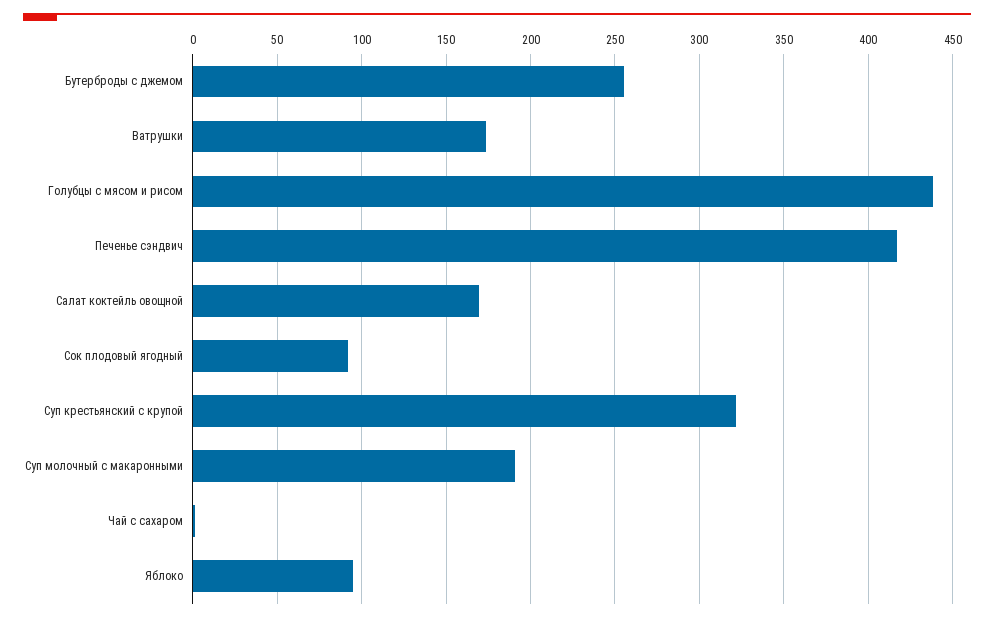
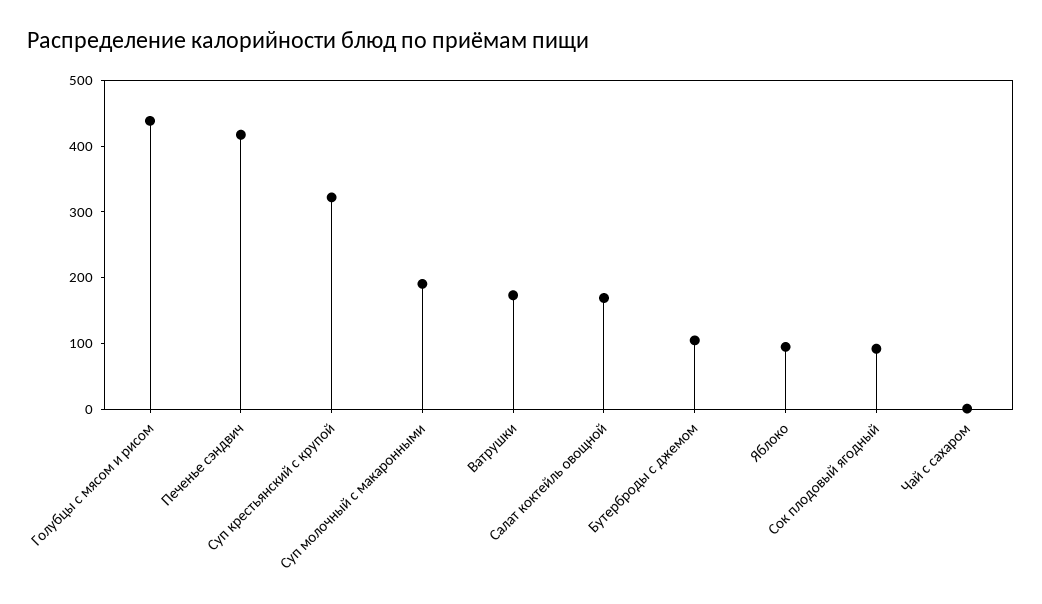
Бутерброды с джемом: 255 -> 100

